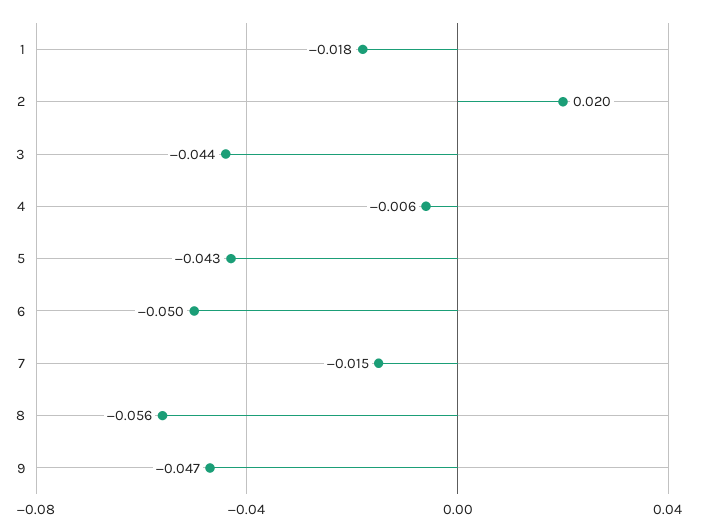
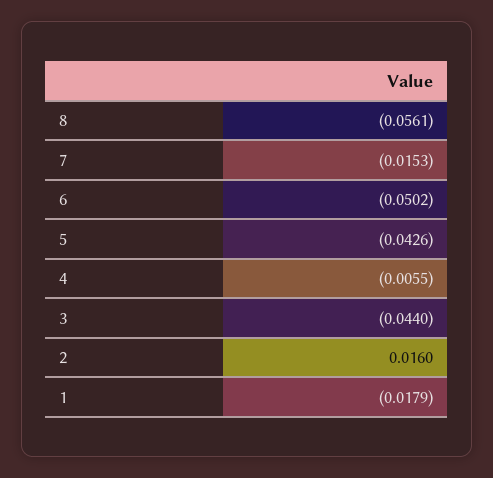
2: 0.02 -> 0.016
9: -0.047 -> none

